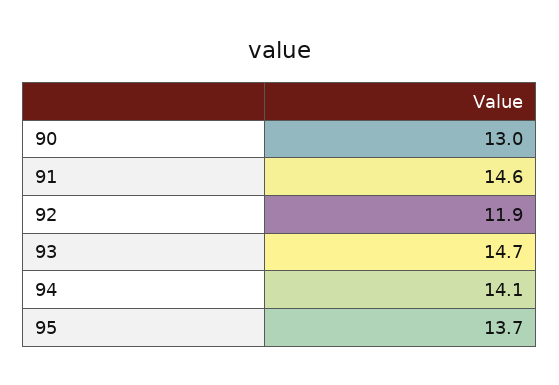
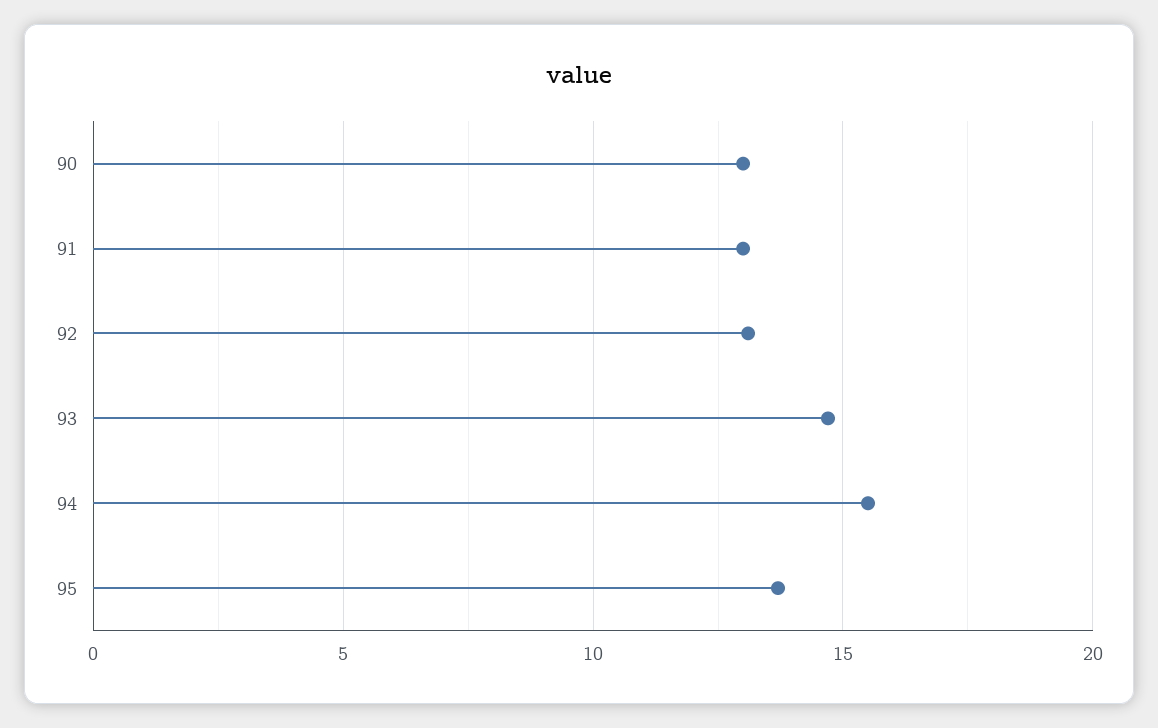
91: 14.6 -> 13
92: 11.9 -> 13
94: 14.1 -> 15.5

